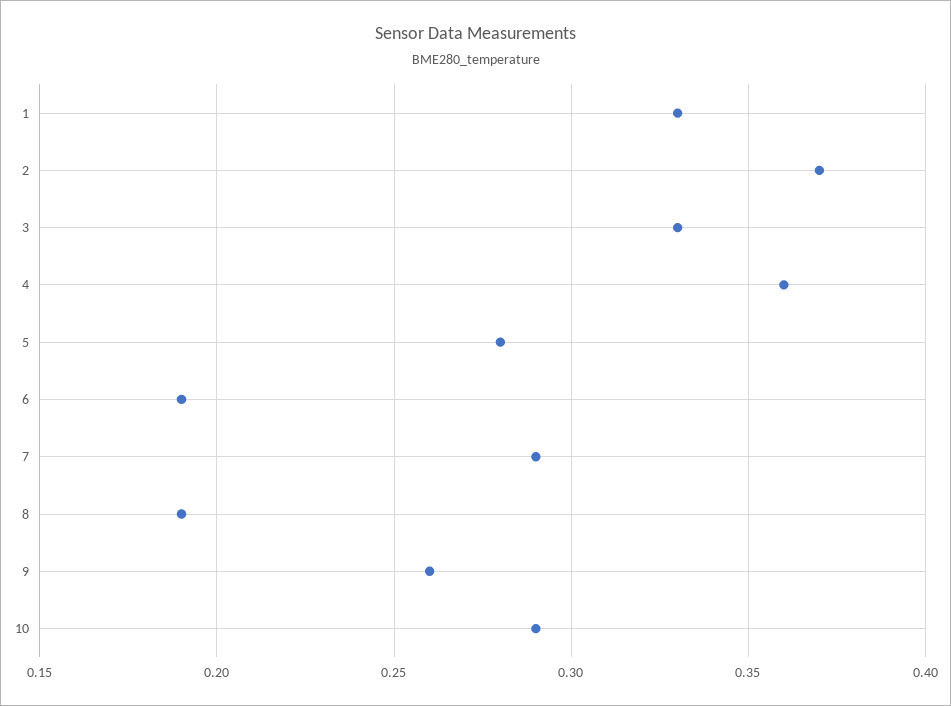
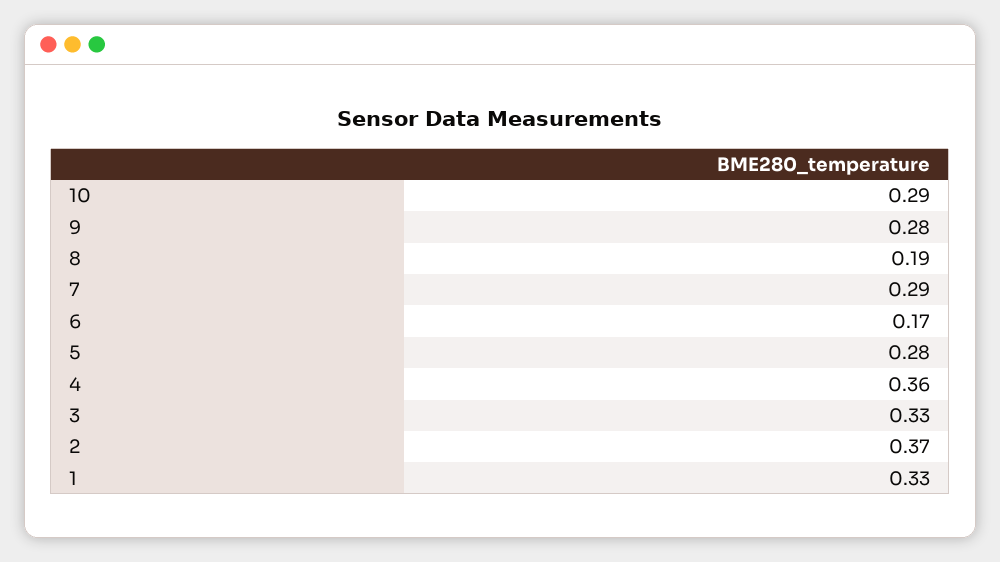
6: 0.19 -> 0.17
9: 0.26 -> 0.28

